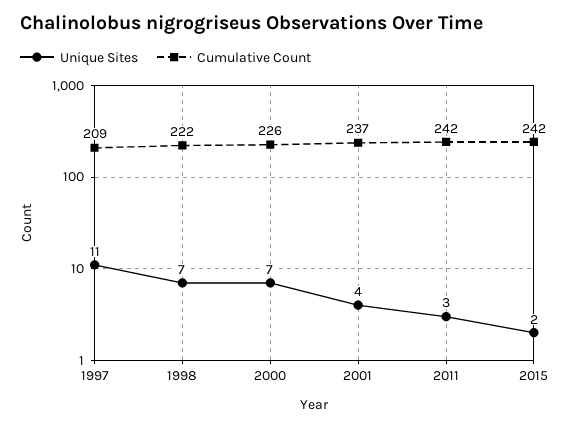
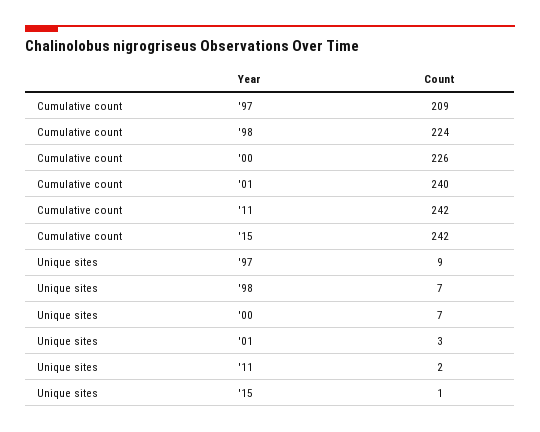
Unique Sites, 1997: 11 -> 9
Cumulative Count, 1998: 222 -> 224
Unique Sites, 2001: 4 -> 3
Cumulative Count, 2001: 237 -> 240
Unique Sites, 2011: 3 -> 2
Unique Sites, 2015: 2 -> 1

